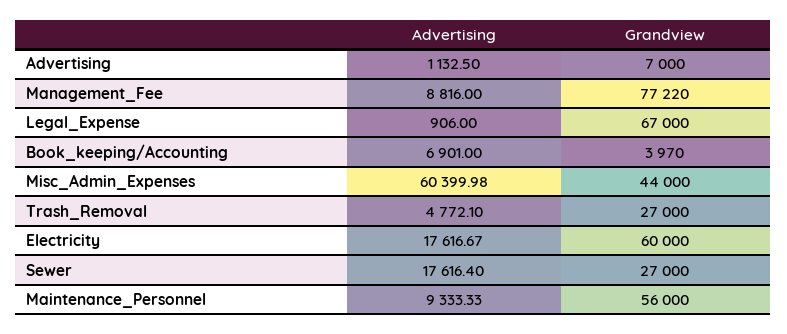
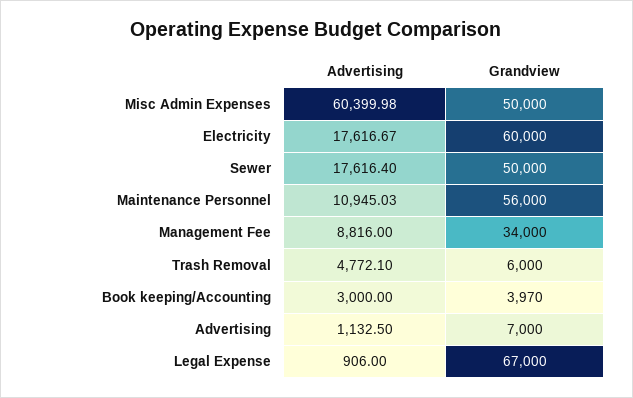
Grandview, Management_Fee: 77220 -> 34000
Advertising, Book_keeping/Accounting: 6901 -> 3000
Grandview, Misc_Admin_Expenses: 44000 -> 50000
Grandview, Trash_Removal: 27000 -> 6000
Grandview, Sewer: 27000 -> 50000
Advertising, Maintenance_Personnel: 9333.33 -> 10945.03

